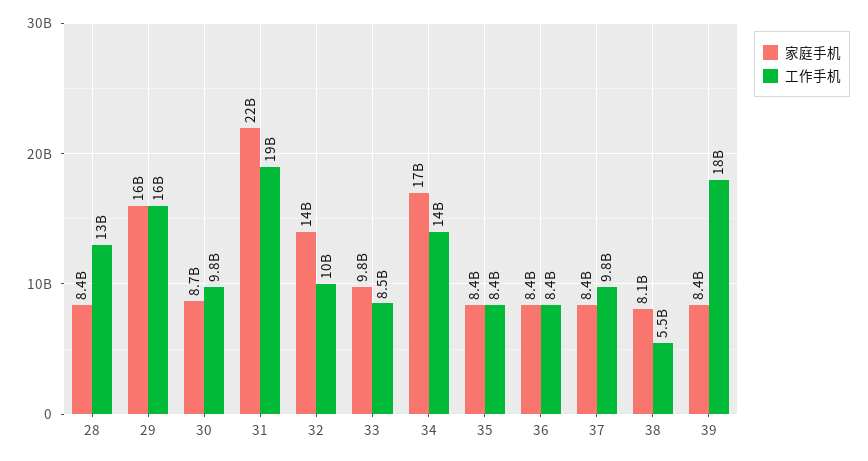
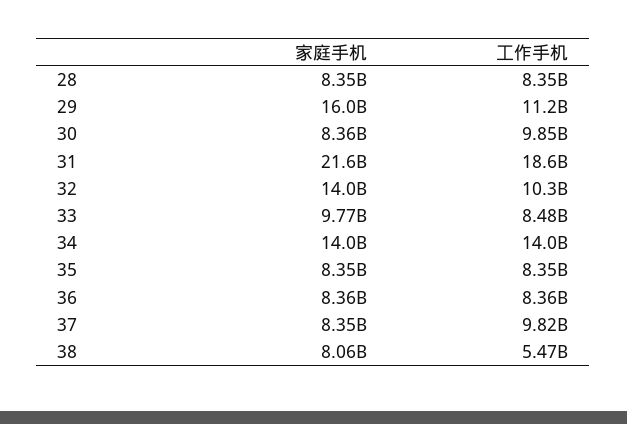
工作手机, 28: 13000000000 -> 8350000000
工作手机, 29: 16000000000 -> 11200000000
家庭手机, 30: 8700000000 -> 8360000000
家庭手机, 34: 17000000000 -> 14000000000
家庭手机, 39: 8400000000 -> none
工作手机, 39: 18000000000 -> none

